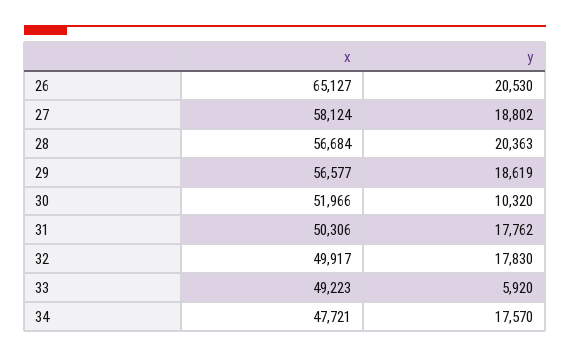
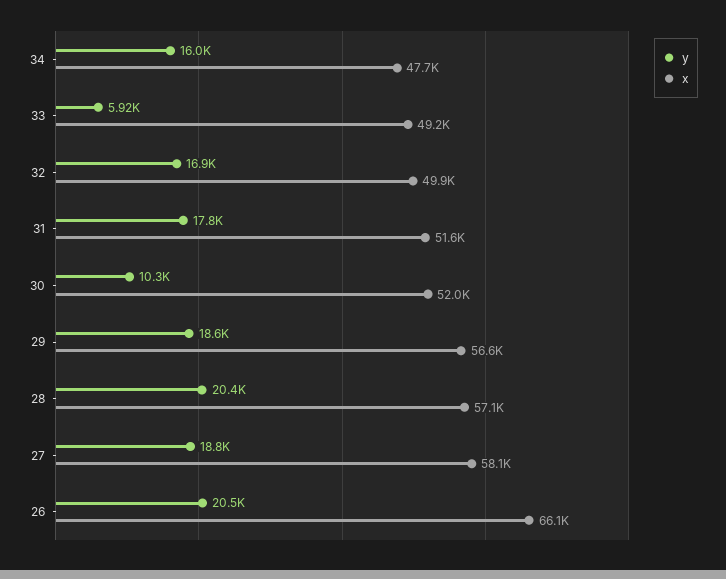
x, 26: 65127 -> 66100
x, 28: 56684 -> 57100
x, 31: 50306 -> 51600
y, 32: 17830 -> 16900
y, 34: 17570 -> 16000

